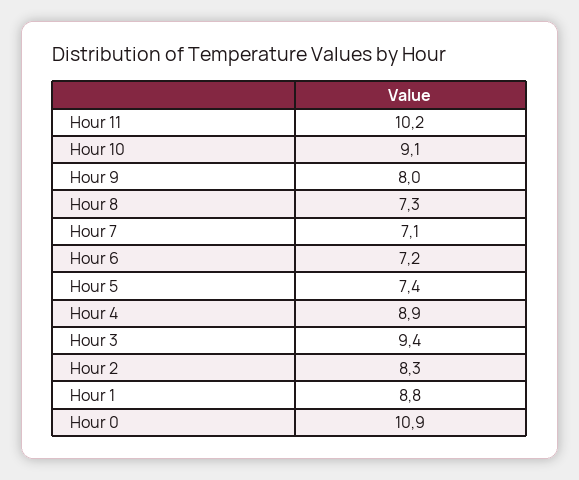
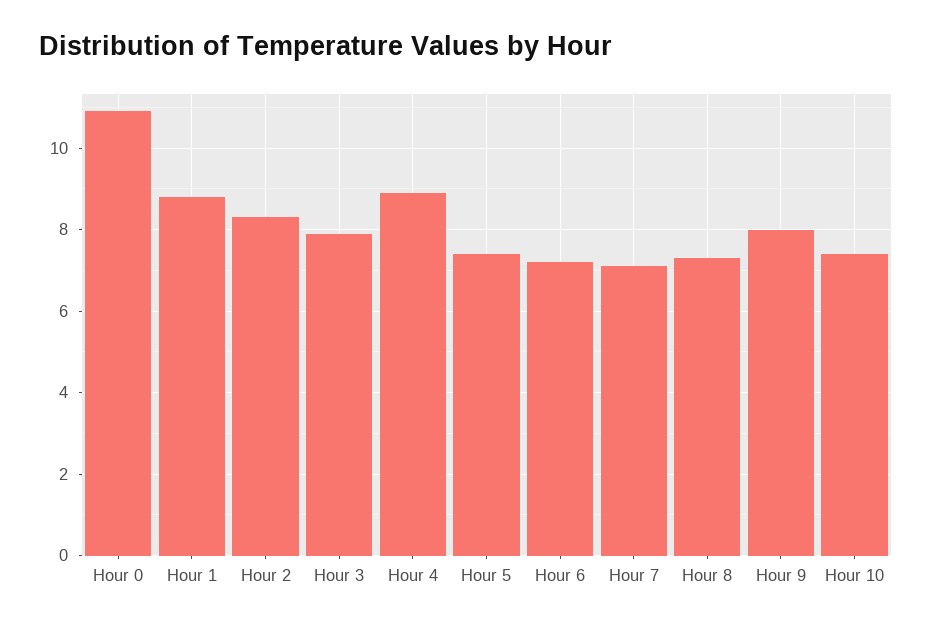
Hour 11: 10.2 -> none
Hour 10: 9.1 -> 7.5
Hour 3: 9.4 -> 8

